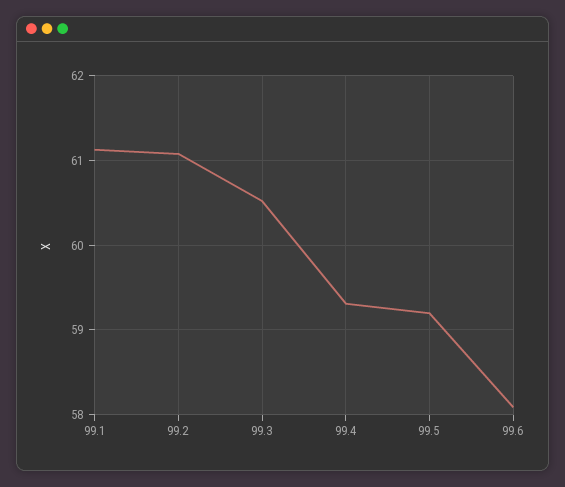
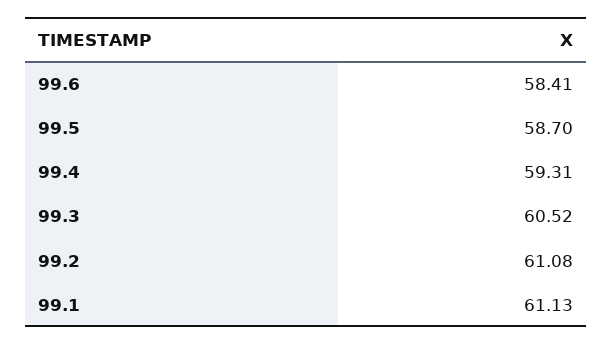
99.5: 59.2 -> 58.7
99.6: 58.1 -> 58.41

